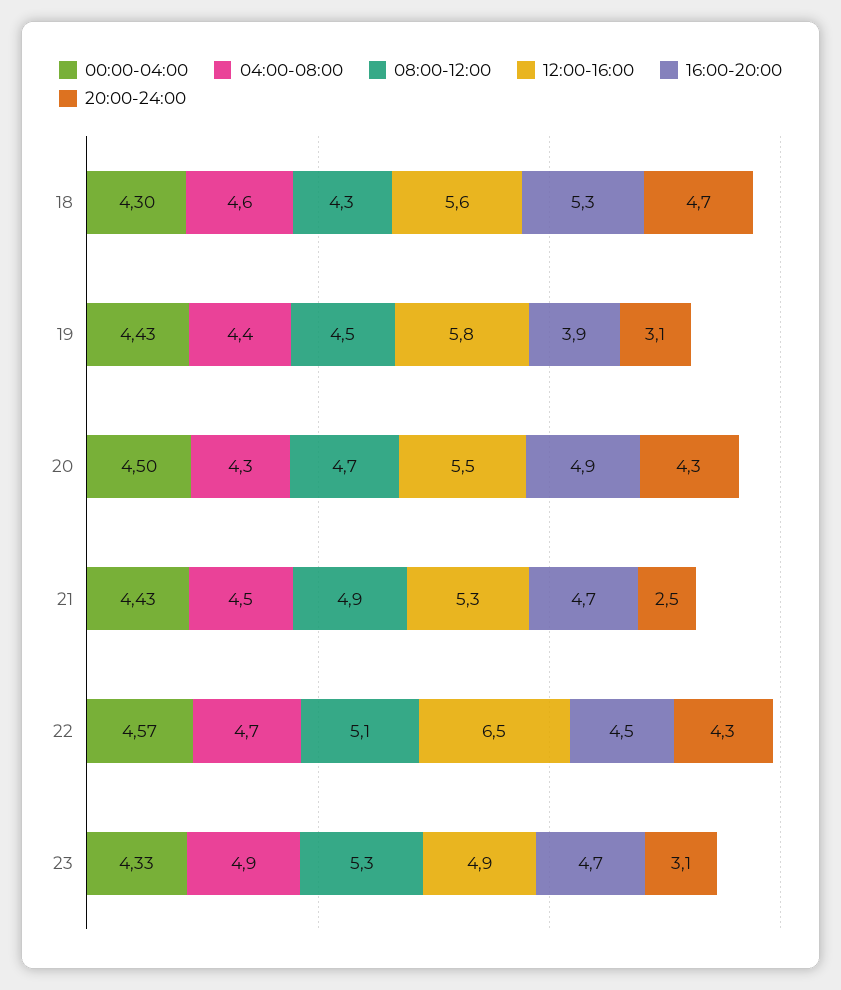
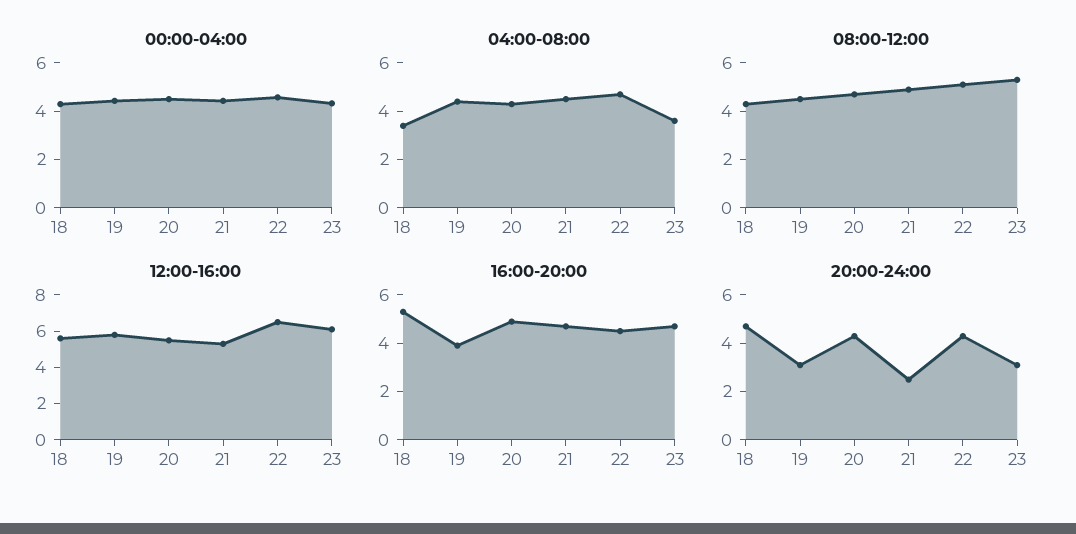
04:00-08:00, 18: 4.6 -> 3.5
04:00-08:00, 23: 4.9 -> 3.5
12:00-16:00, 23: 4.9 -> 6

